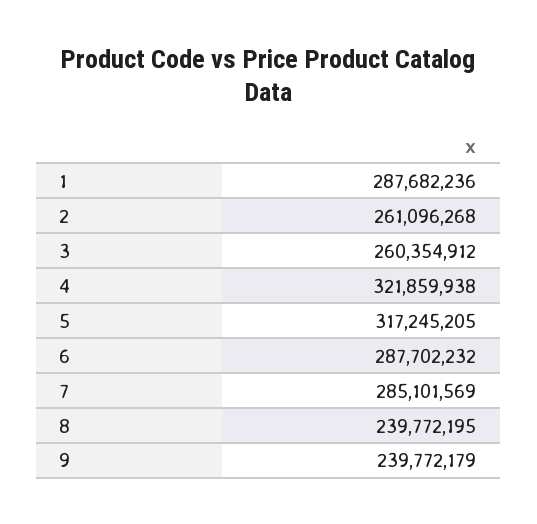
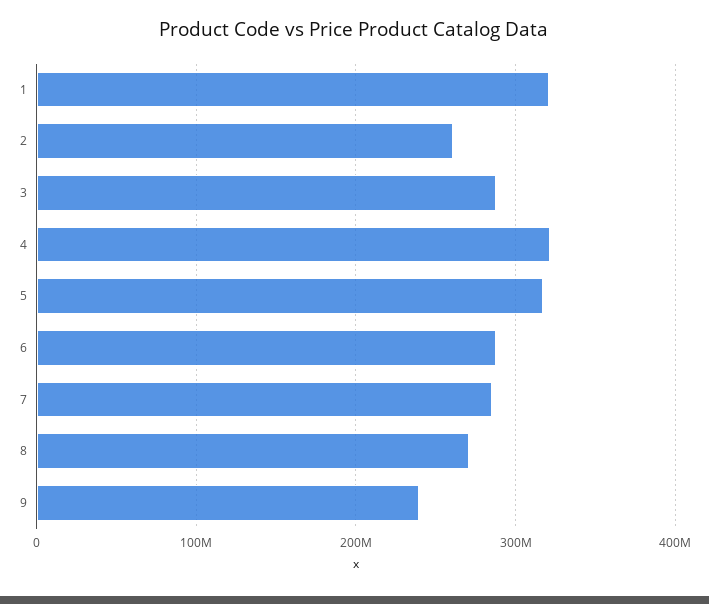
1: 287682236 -> 320000000
3: 260354912 -> 290000000
8: 239772195 -> 270000000

